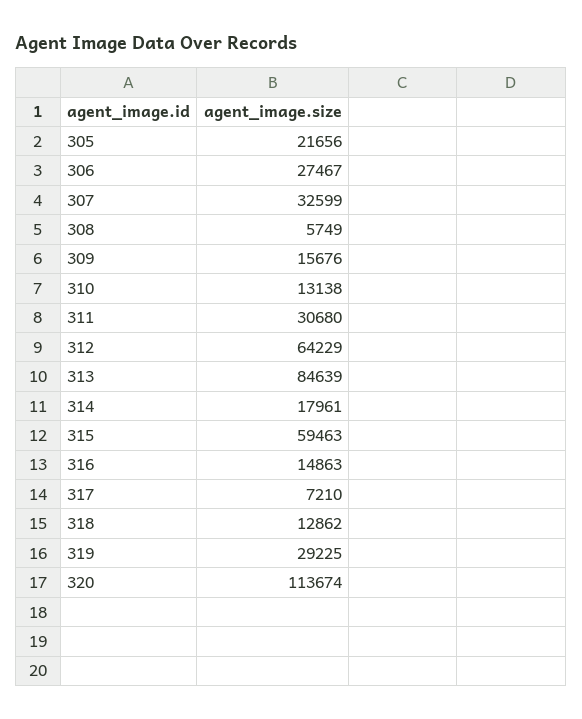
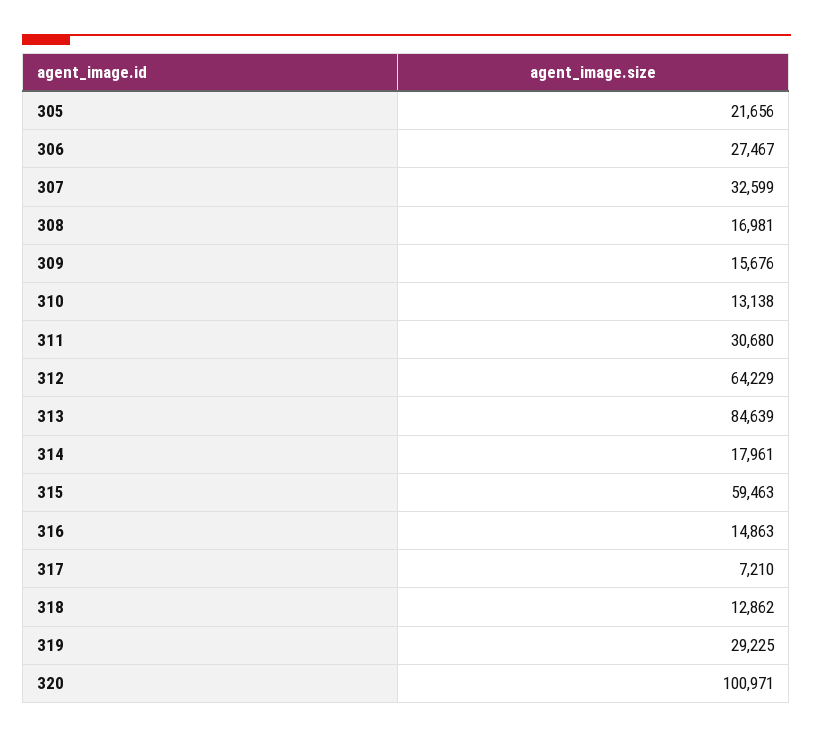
308: 5749 -> 16981
320: 113674 -> 100971

